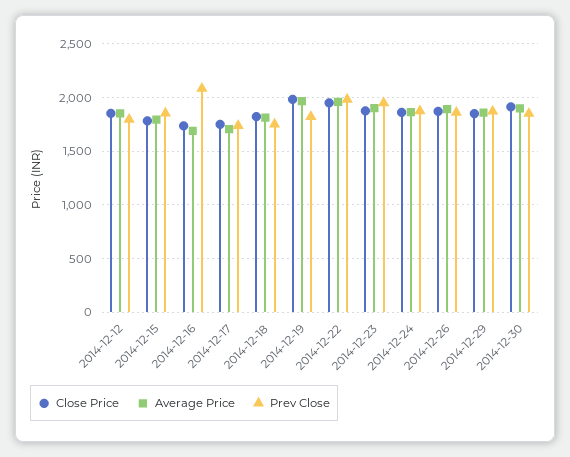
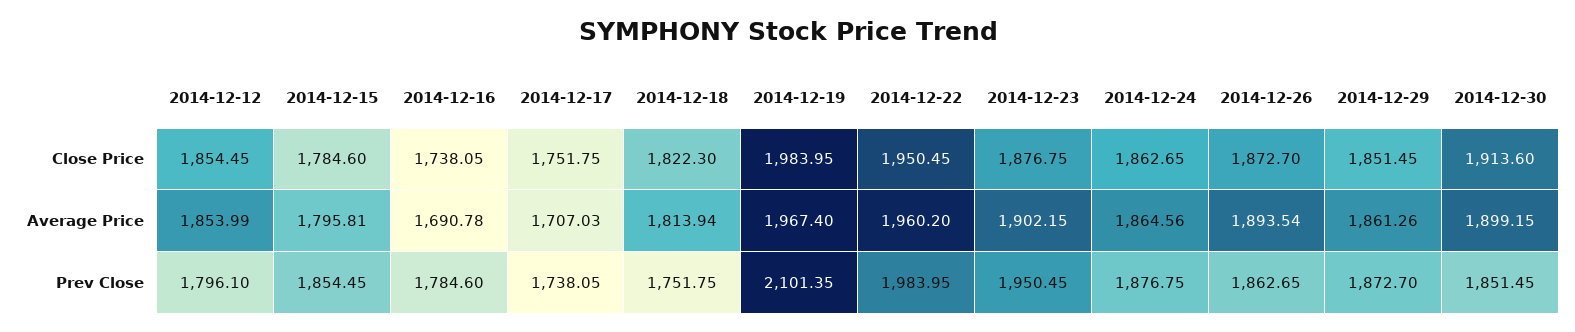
Prev Close, 2014-12-16: 2100 -> 1784.6
Prev Close, 2014-12-19: 1800 -> 2101.35

